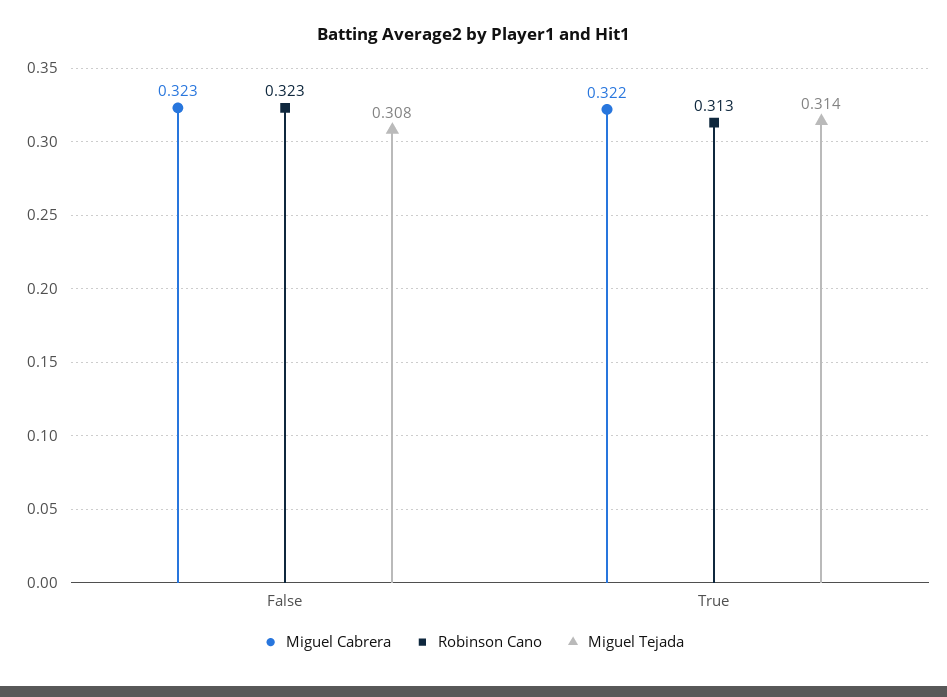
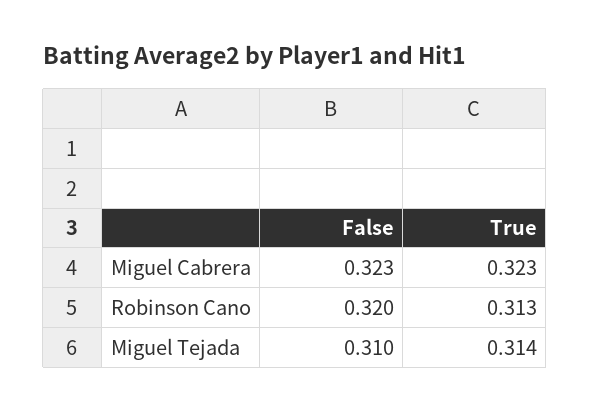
Robinson Cano, False: 0.323 -> 0.32
Miguel Tejada, False: 0.308 -> 0.31
Miguel Cabrera, True: 0.322 -> 0.323

